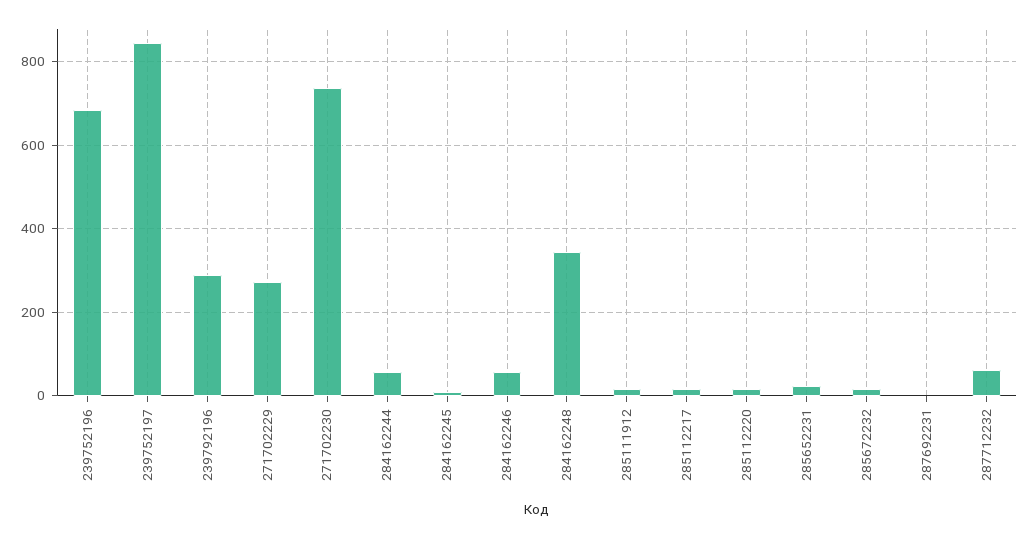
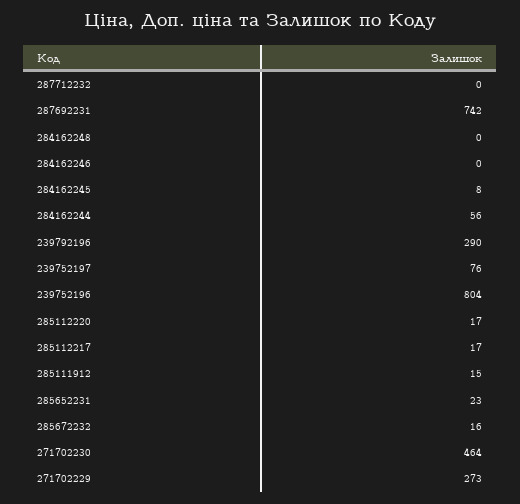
239752196: 680 -> 804
239752197: 840 -> 76
271702230: 740 -> 464
284162246: 60 -> 0
284162248: 340 -> 0
287692231: 0 -> 742
287712232: 60 -> 0

